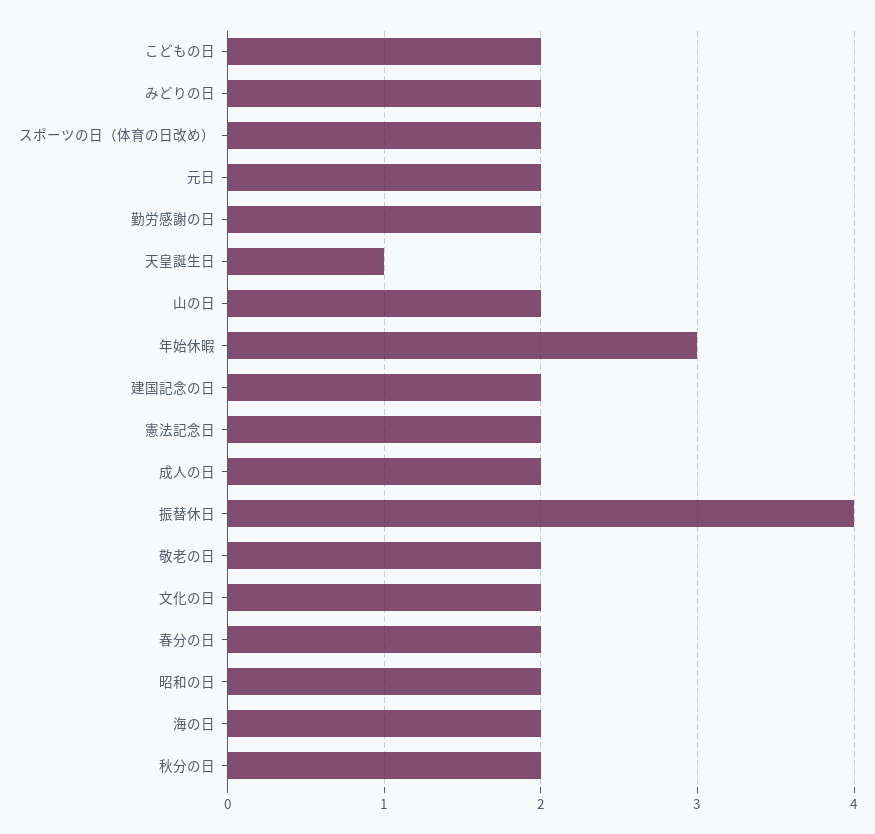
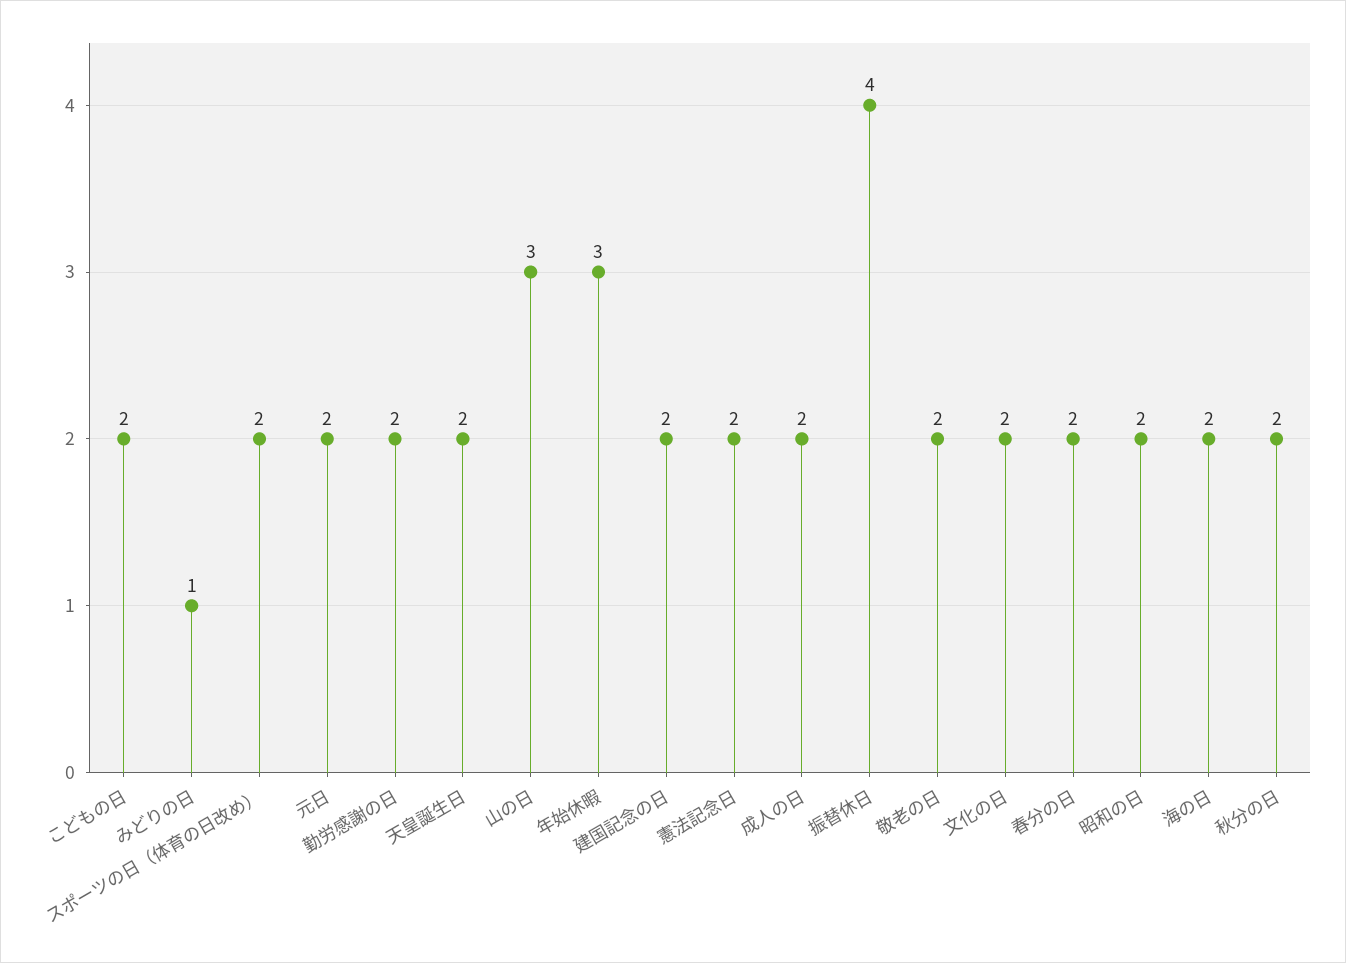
みどりの日: 2 -> 1
天皇誕生日: 1 -> 2
山の日: 2 -> 3

